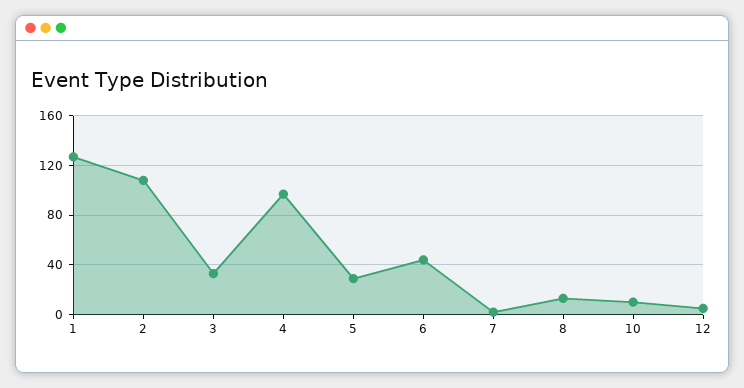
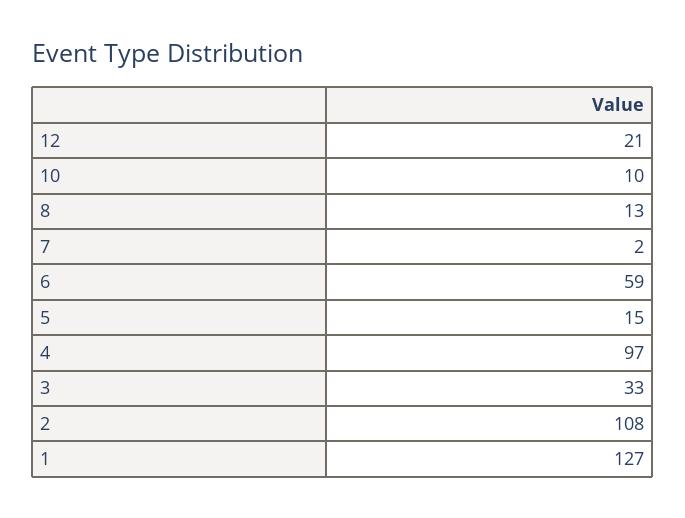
5: 30 -> 15
6: 45 -> 59
12: 5 -> 21

